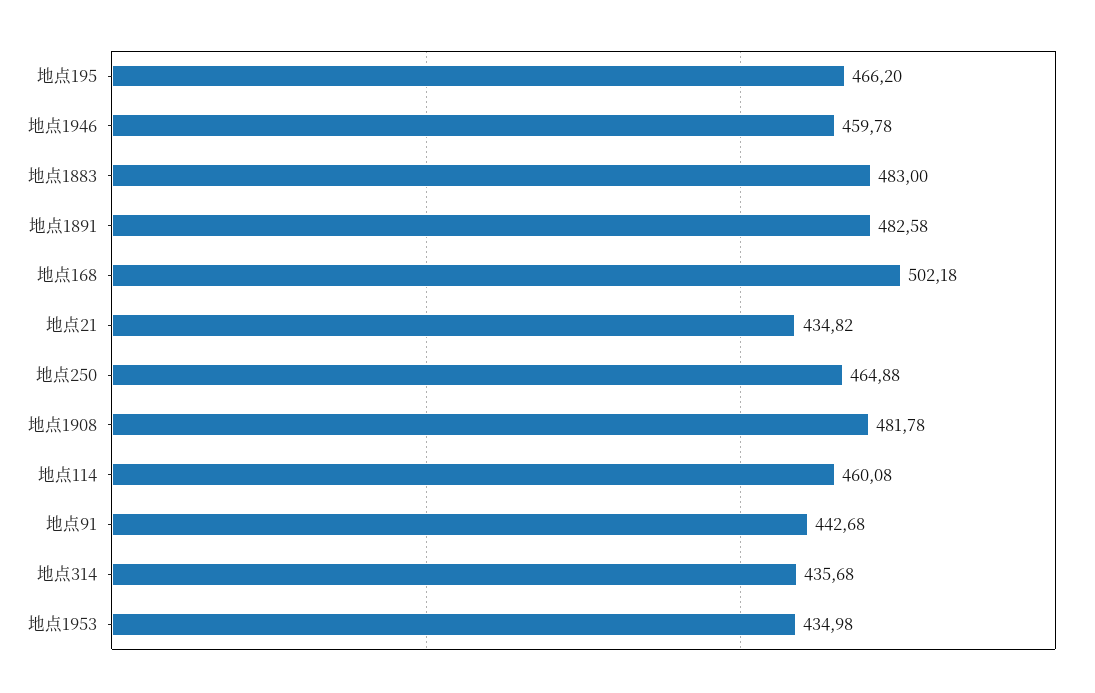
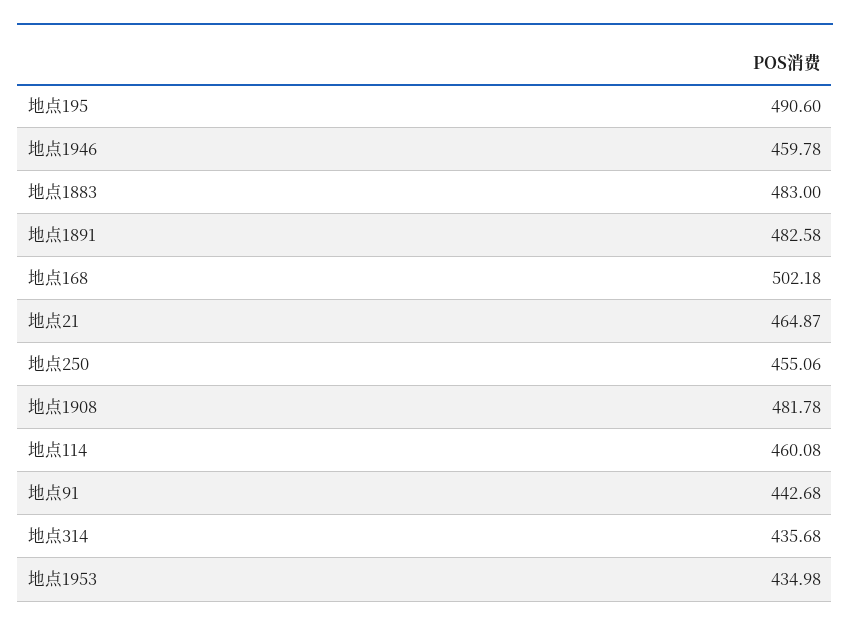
地点195: 466.2 -> 490.6
地点21: 434.82 -> 464.87
地点250: 464.88 -> 455.06

